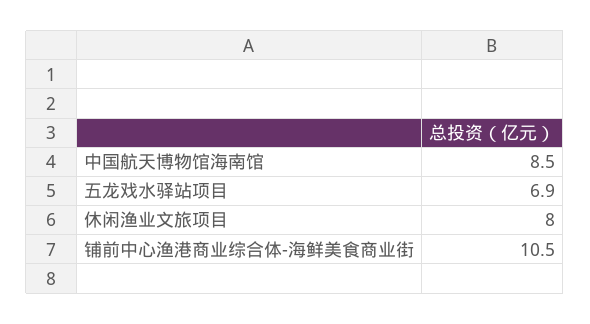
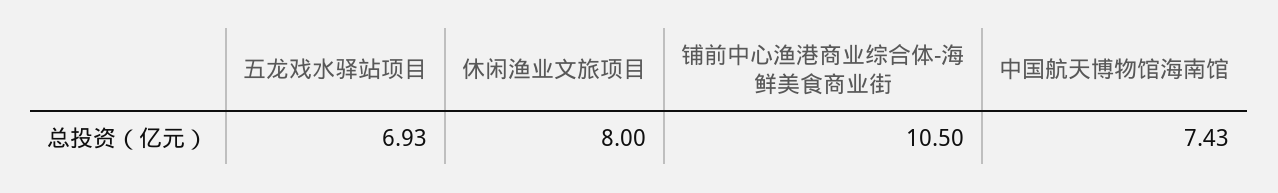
中国航天博物馆海南馆: 8.5 -> 7.43

